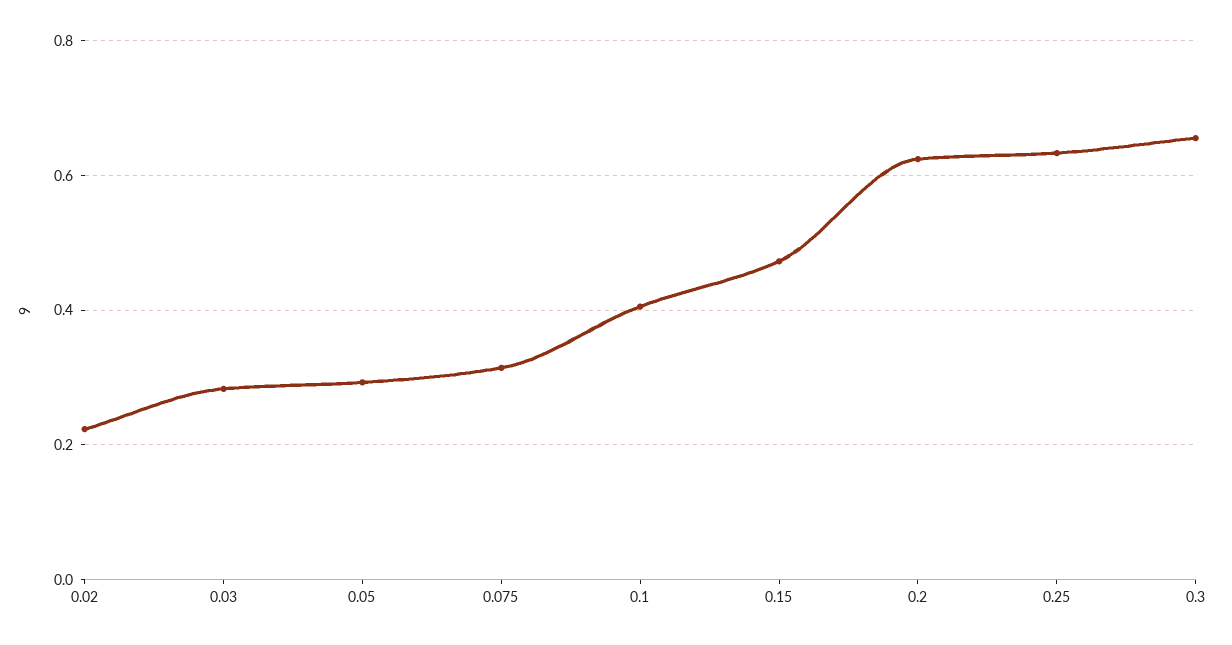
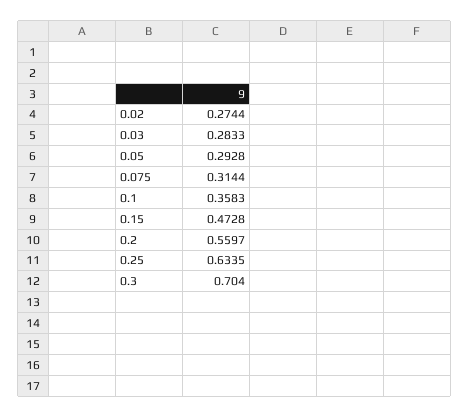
0.02: 0.22 -> 0.2744
0.1: 0.4 -> 0.3583
0.2: 0.62 -> 0.5597
0.3: 0.66 -> 0.704

